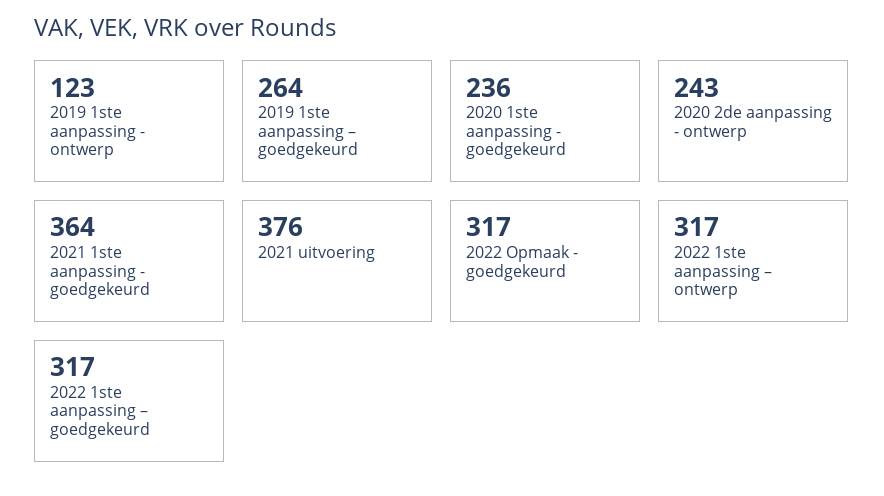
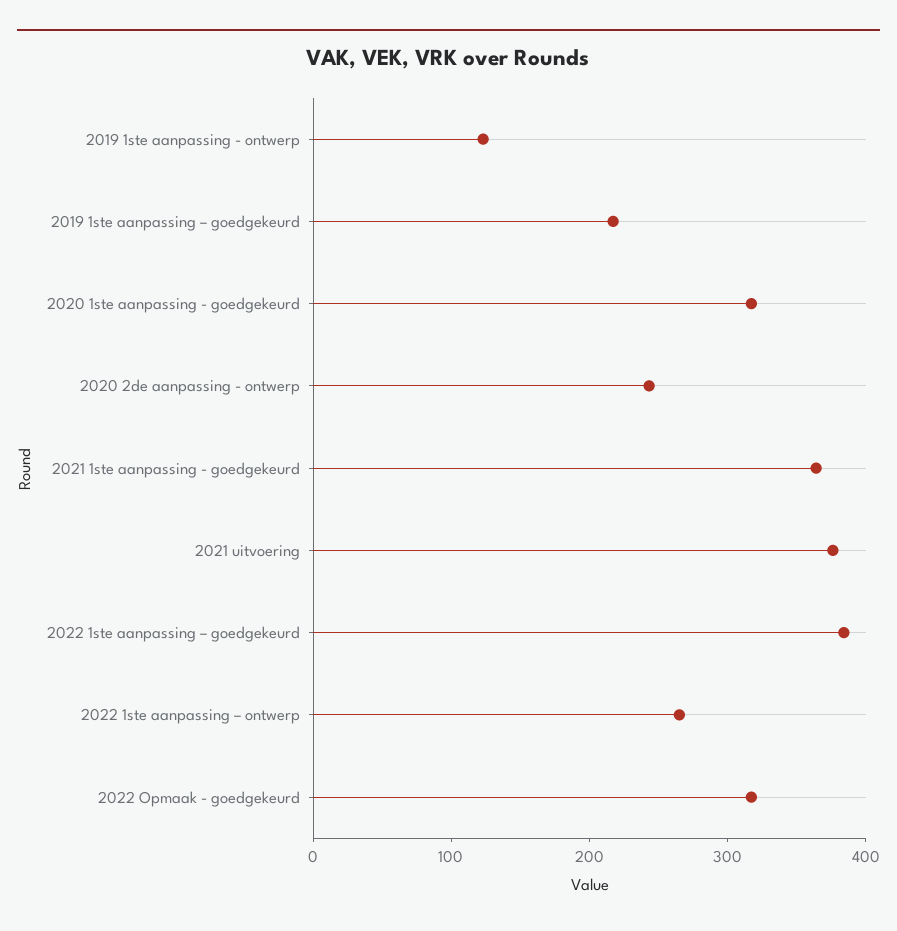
2019 1ste aanpassing – goedgekeurd: 264 -> 220
2020 1ste aanpassing - goedgekeurd: 236 -> 320
2022 1ste aanpassing – ontwerp: 317 -> 260
2022 1ste aanpassing – goedgekeurd: 317 -> 380

